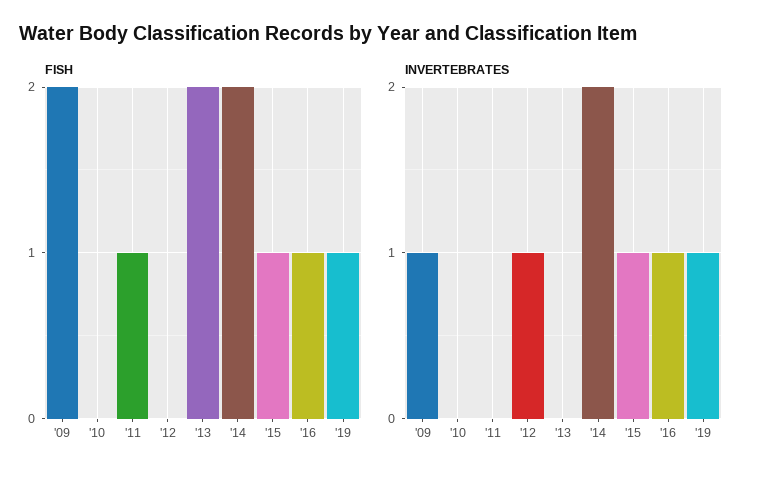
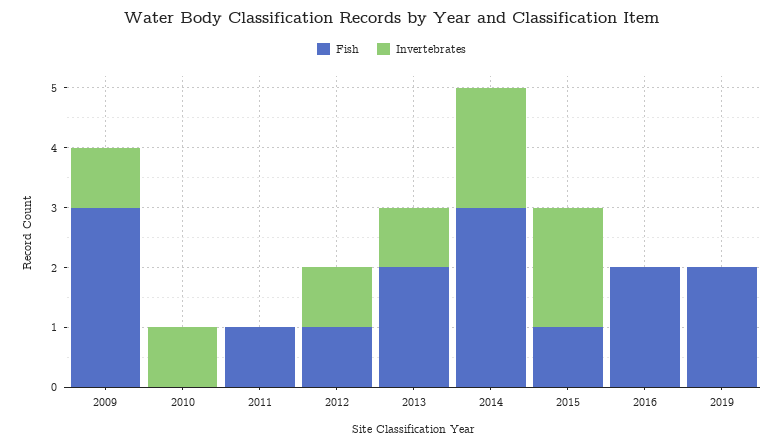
FISH, '09: 2 -> 3
FISH, '12: 0 -> 1
FISH, '14: 2 -> 3
FISH, '16: 1 -> 2
FISH, '19: 1 -> 2
INVERTEBRATES, '10: 0 -> 1
INVERTEBRATES, '13: 0 -> 1
INVERTEBRATES, '15: 1 -> 2
INVERTEBRATES, '16: 1 -> 0
INVERTEBRATES, '19: 1 -> 0

